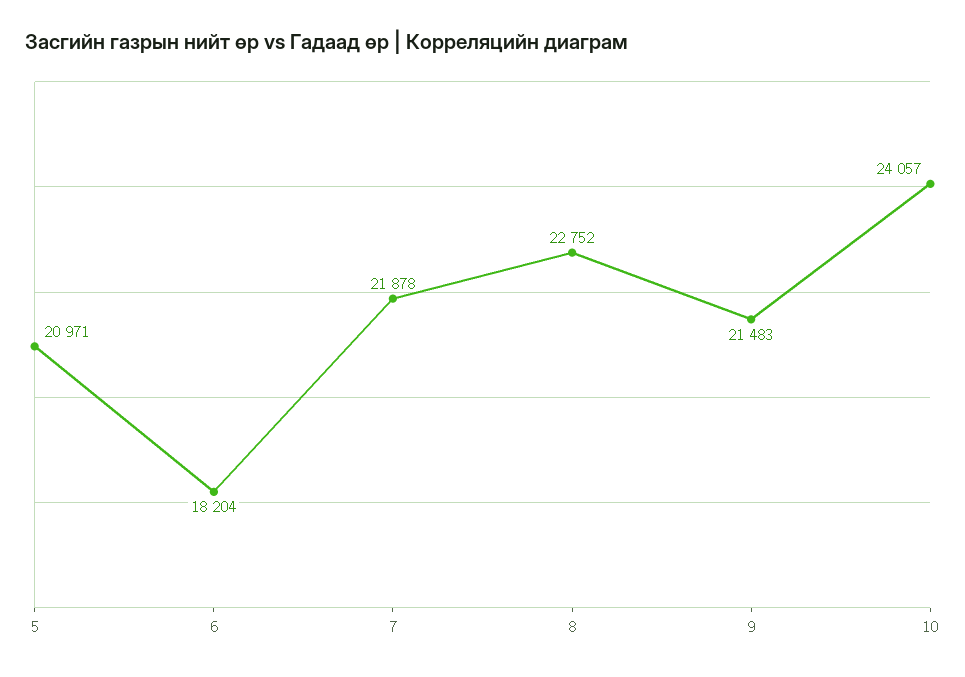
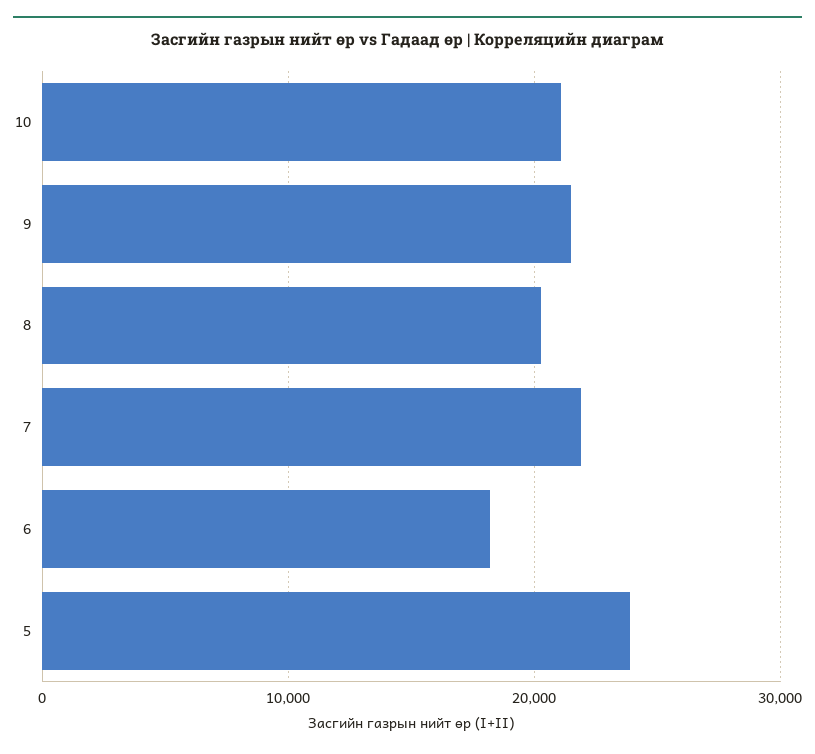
5: 20971 -> 24000
8: 22752 -> 20000
10: 24057 -> 21000

